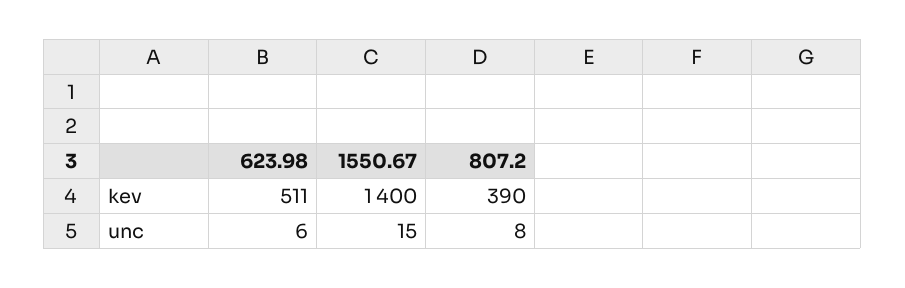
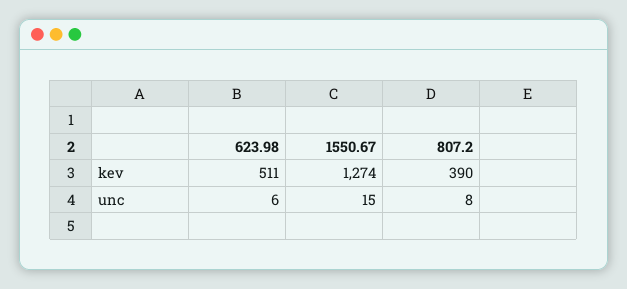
1550.67, kev: 1400 -> 1274

